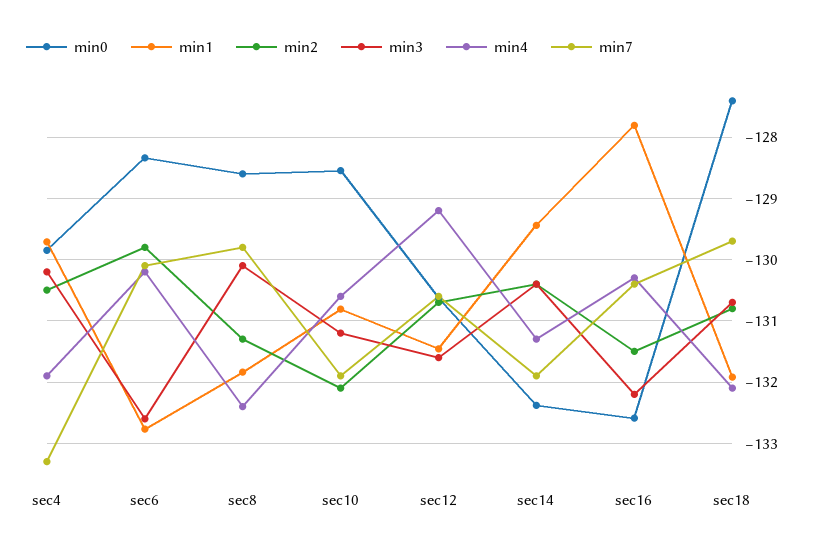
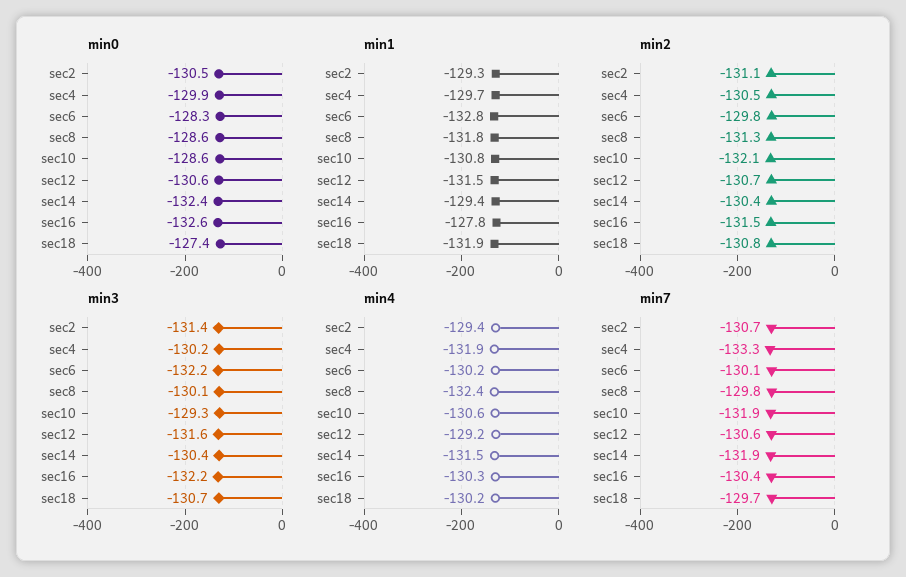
min3, sec6: -132.6 -> -132.2
min3, sec10: -131.2 -> -129.3
min4, sec14: -131.3 -> -131.5
min4, sec18: -132.1 -> -130.2
min0, sec2: none -> -130.5
min1, sec2: none -> -129.3
min2, sec2: none -> -131.1
min3, sec2: none -> -131.4
min4, sec2: none -> -129.4
min7, sec2: none -> -130.7

